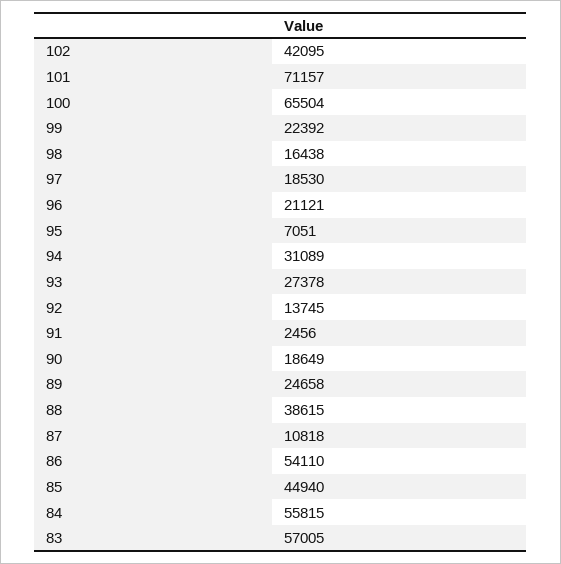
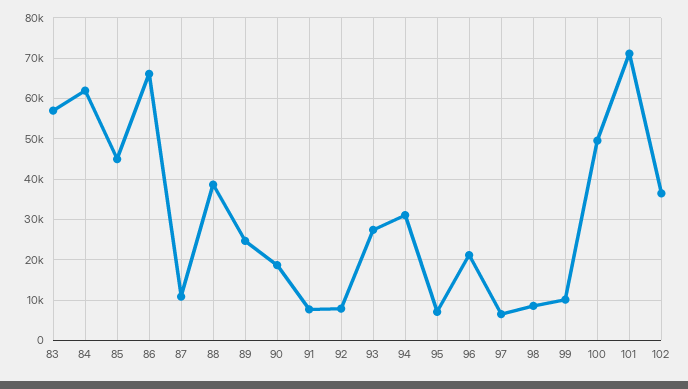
102: 42095 -> 36000
100: 65504 -> 50000
99: 22392 -> 10000
98: 16438 -> 8000
97: 18530 -> 6000
92: 13745 -> 8000
91: 2456 -> 8000
86: 54110 -> 66000
84: 55815 -> 62000

